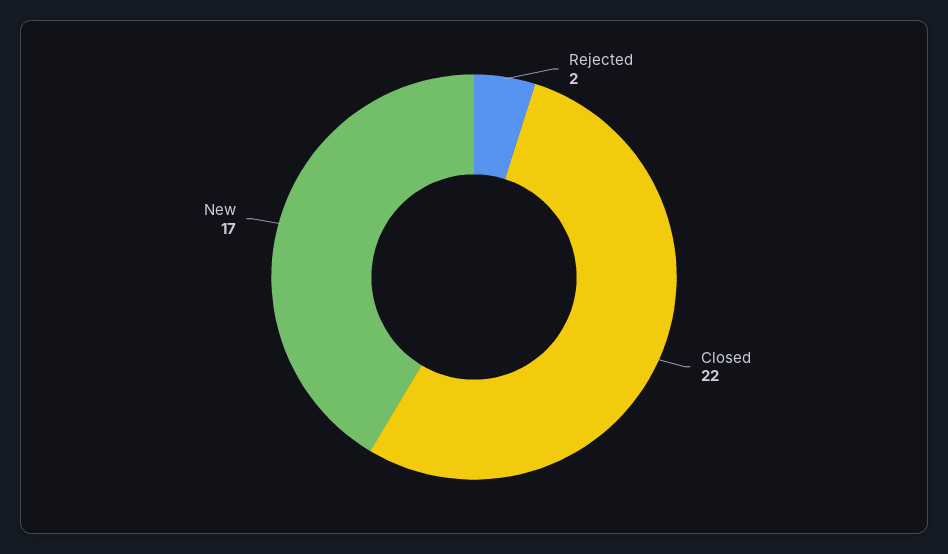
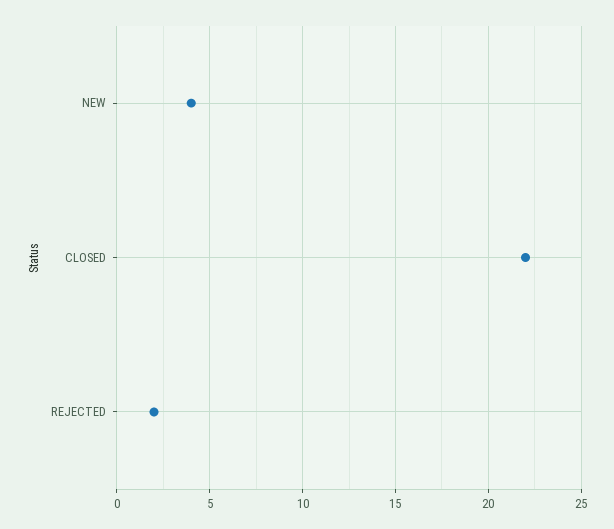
New: 17 -> 4

